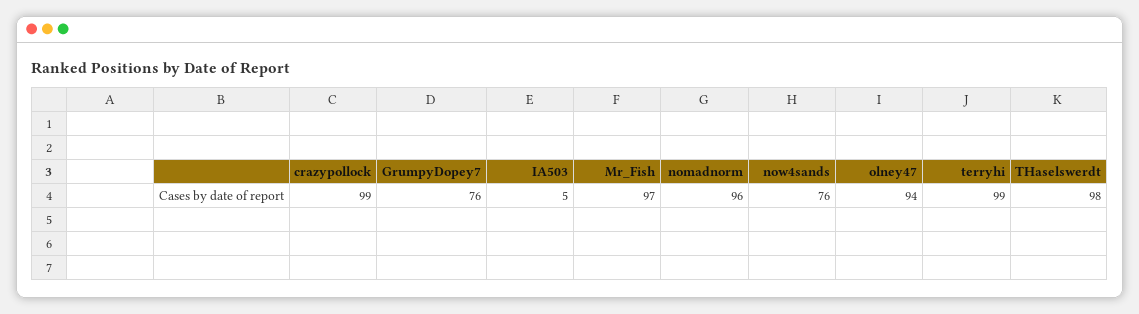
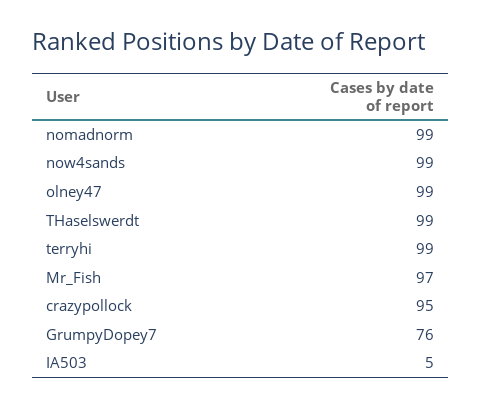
crazypollock: 99 -> 95
nomadnorm: 96 -> 99
now4sands: 76 -> 99
olney47: 94 -> 99
THaselswerdt: 98 -> 99

